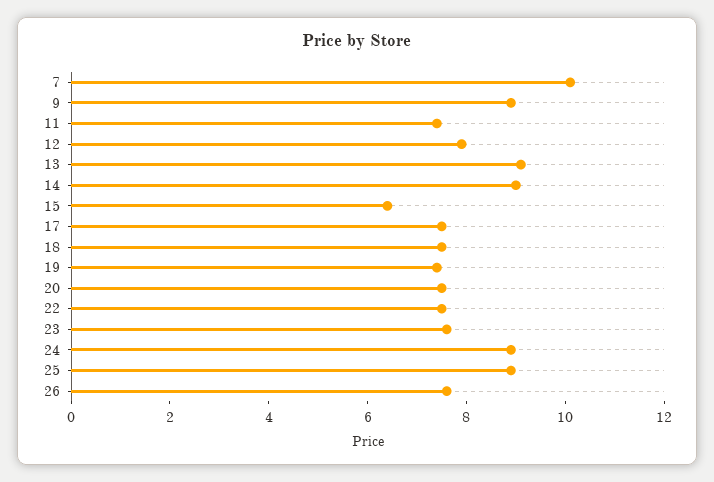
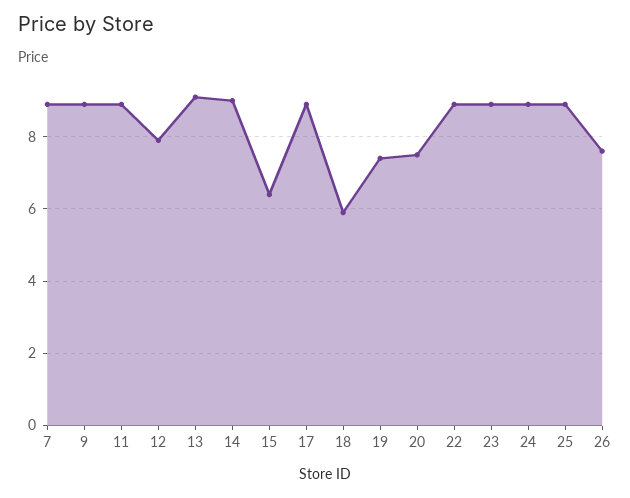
7: 10 -> 9
11: 7.5 -> 9
17: 7.5 -> 9
18: 7.5 -> 6
22: 7.5 -> 9
23: 7.5 -> 9

